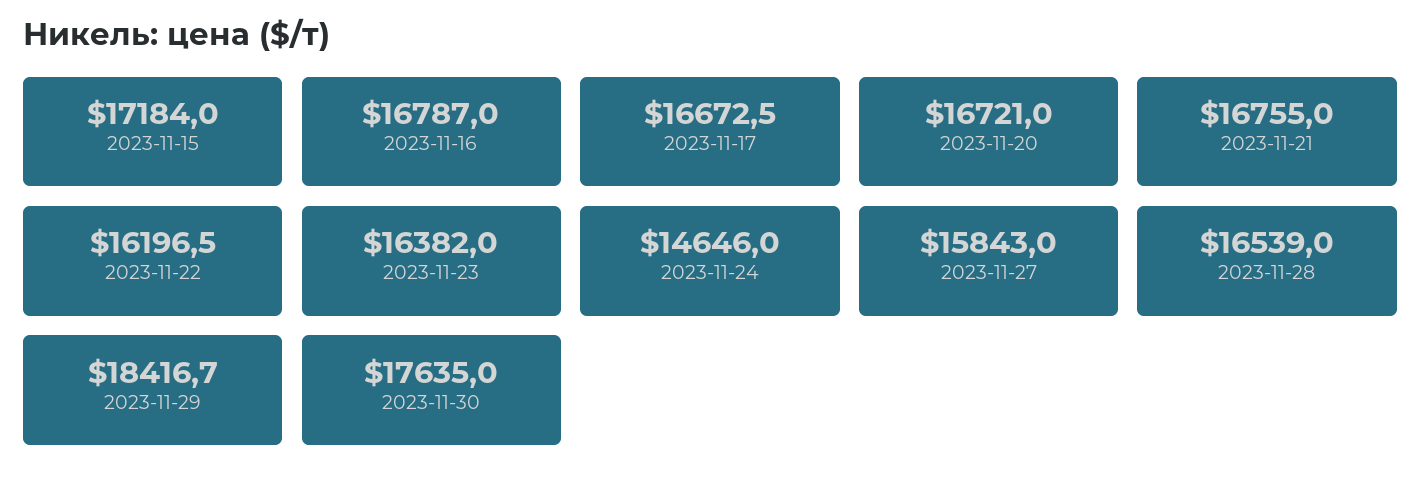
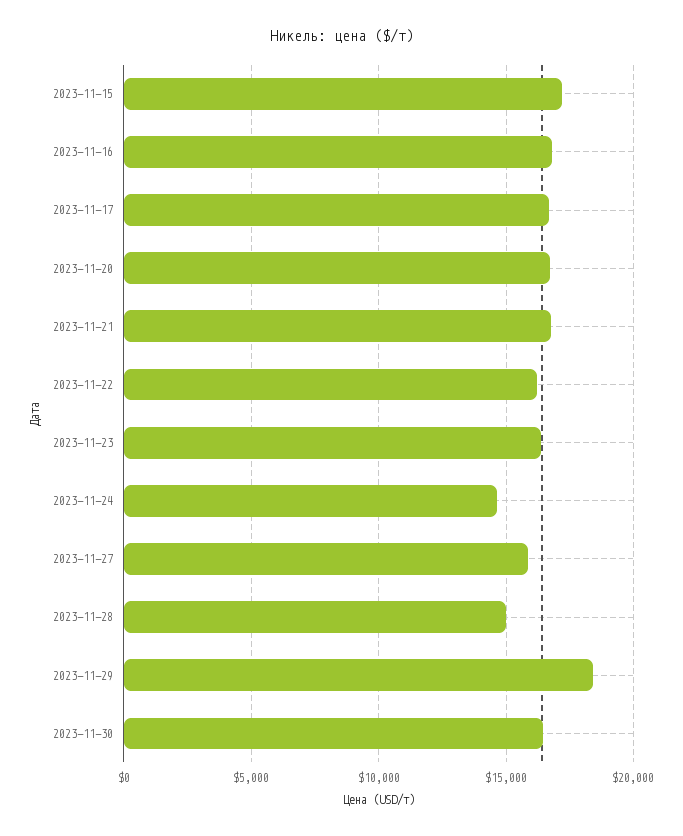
2023-11-28: 16539 -> 15000
2023-11-30: 17635 -> 16500

